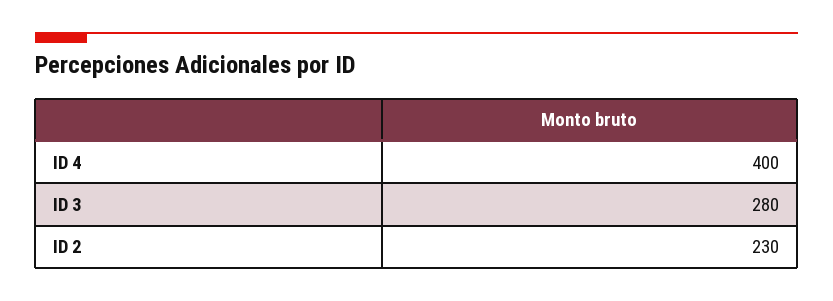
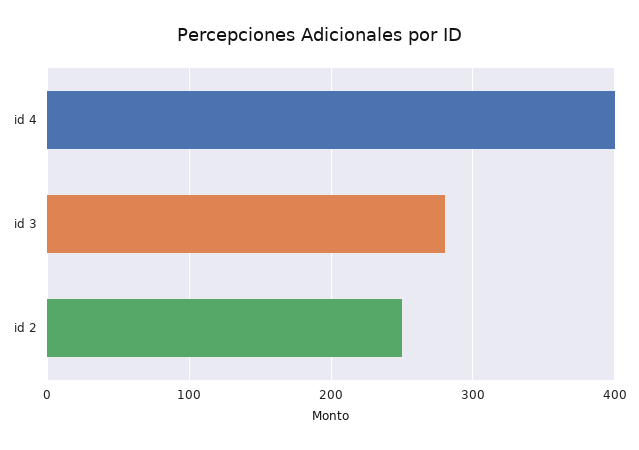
ID 2: 230 -> 250

